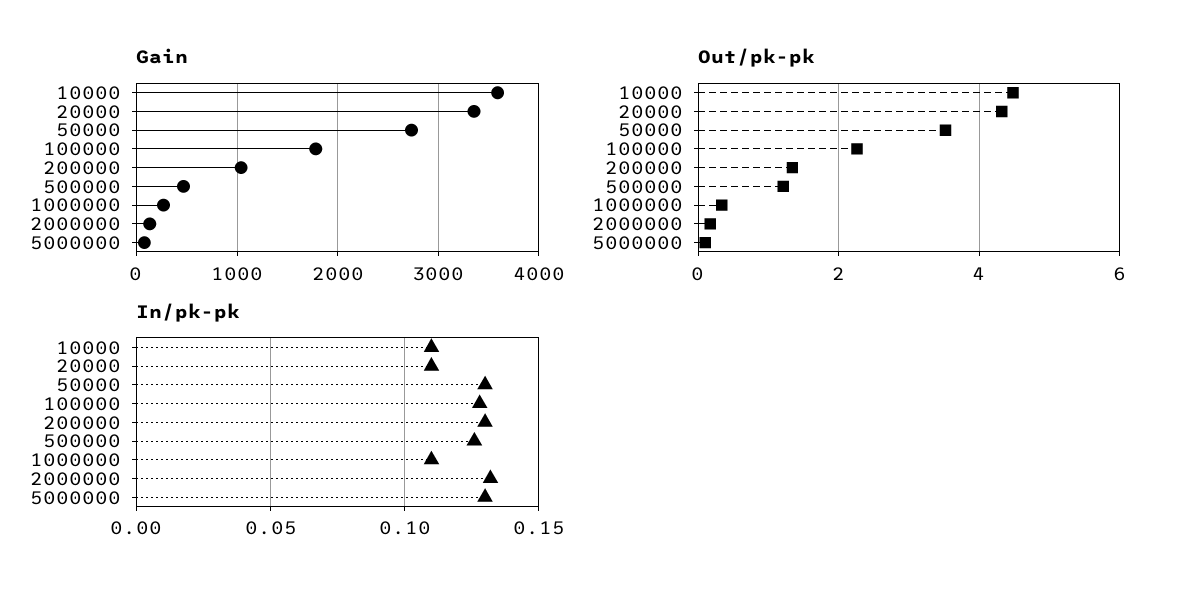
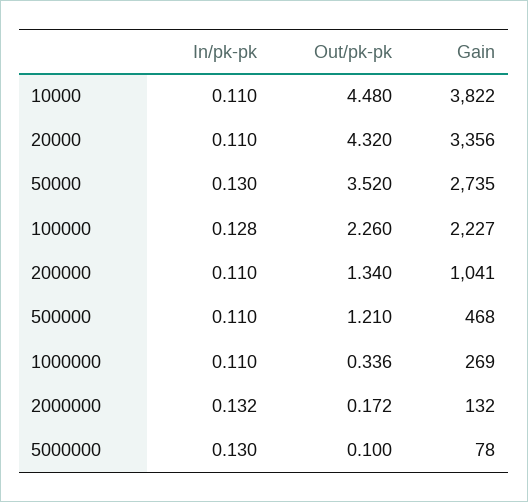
Gain, 10000: 3600 -> 3822
Gain, 100000: 1800 -> 2227
In/pk-pk, 200000: 0.13 -> 0.11
In/pk-pk, 500000: 0.125 -> 0.11

